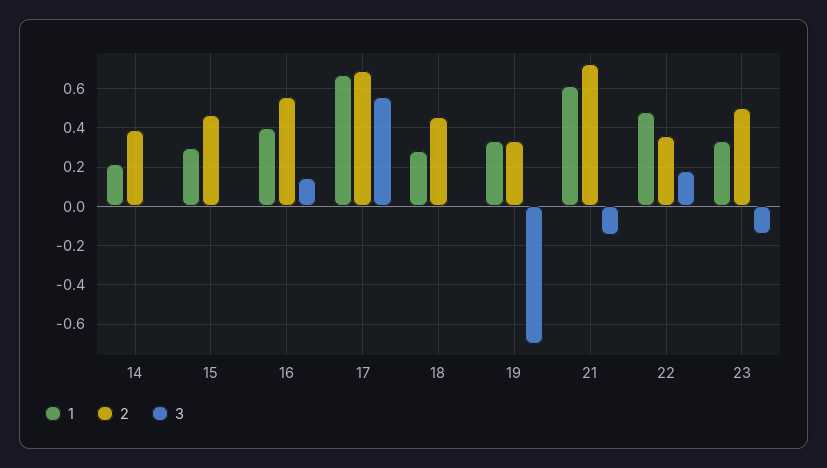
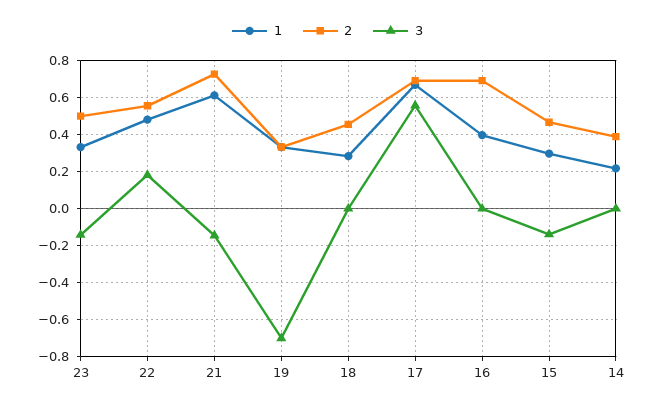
3, 15: 0 -> -0.15
2, 16: 0.55 -> 0.7
3, 16: 0.15 -> 0
2, 22: 0.35 -> 0.55

